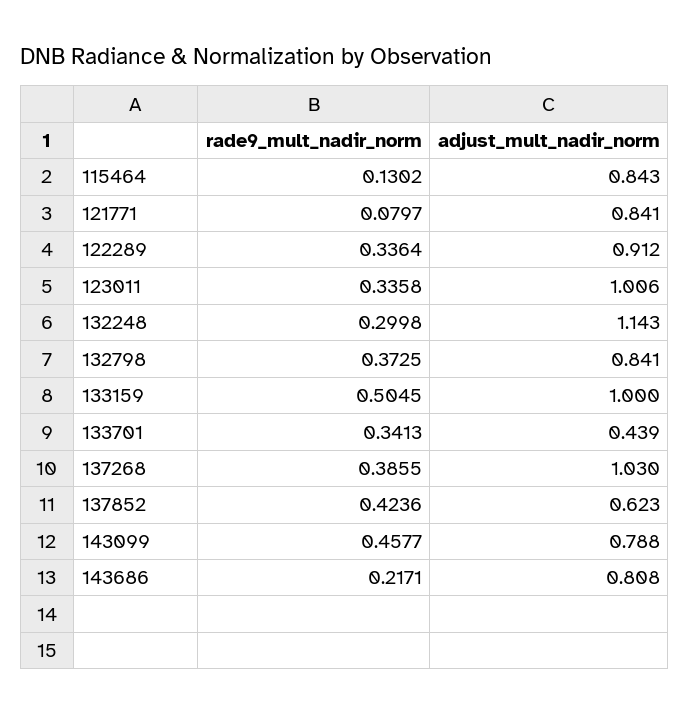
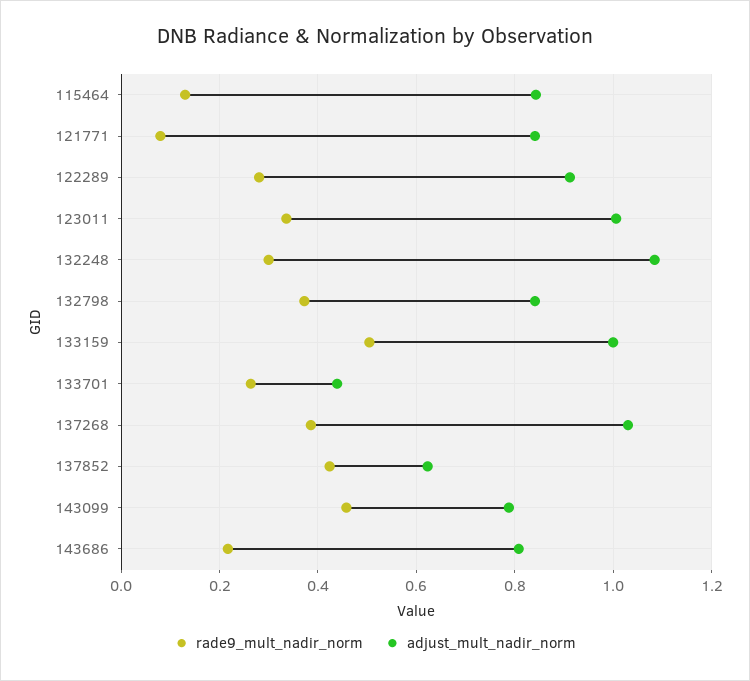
rade9_mult_nadir_norm, 122289: 0.3364 -> 0.28
adjust_mult_nadir_norm, 132248: 1.143 -> 1.08
rade9_mult_nadir_norm, 133701: 0.3413 -> 0.26

